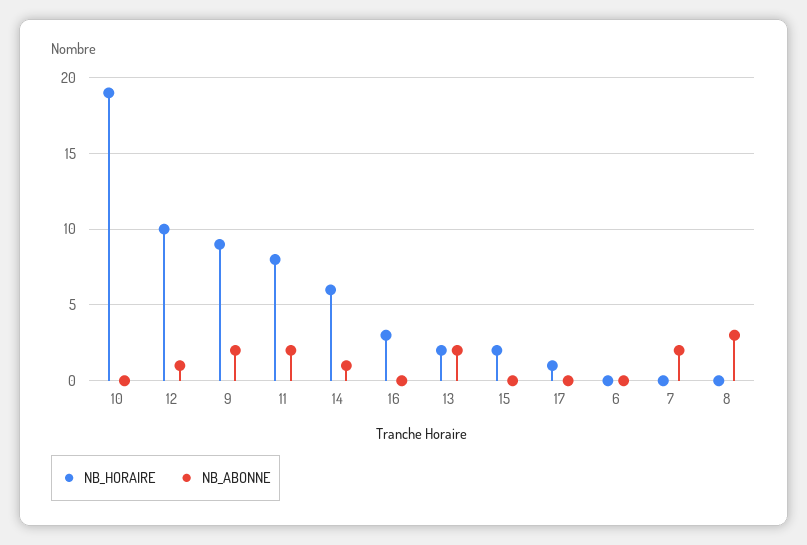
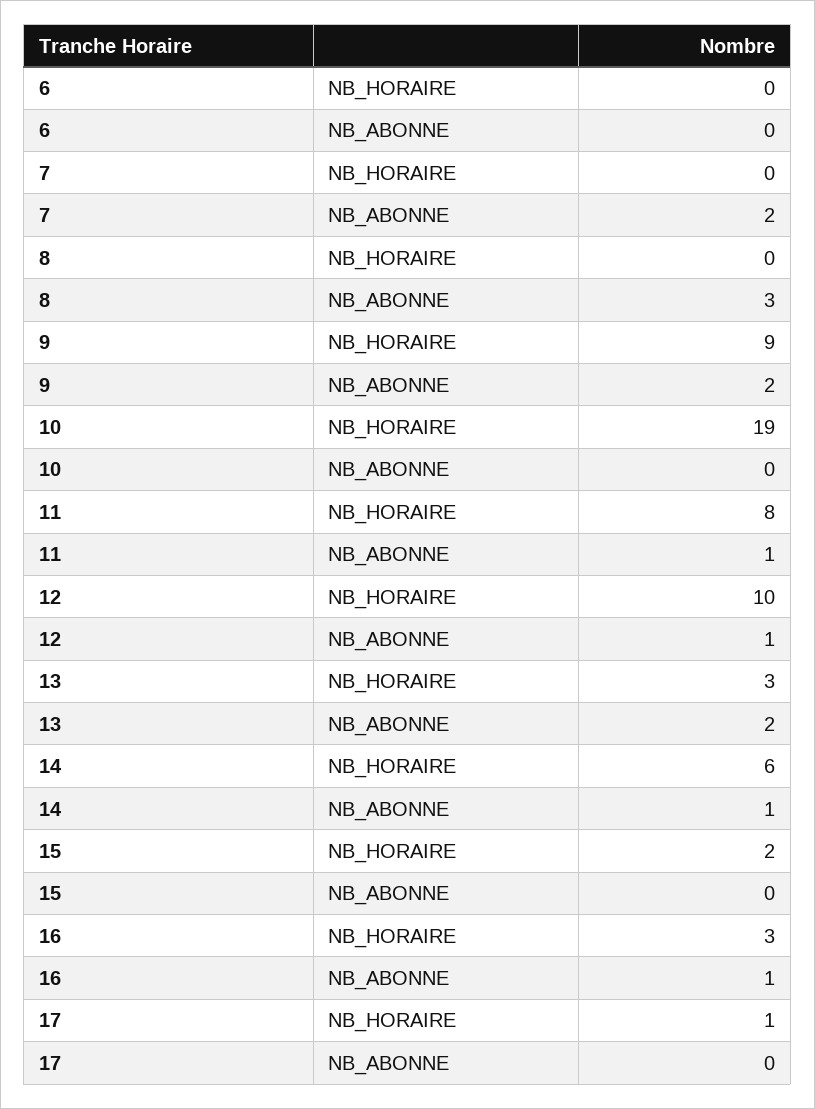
NB_ABONNE, 11: 2 -> 1
NB_ABONNE, 16: 0 -> 1
NB_HORAIRE, 13: 2 -> 3

